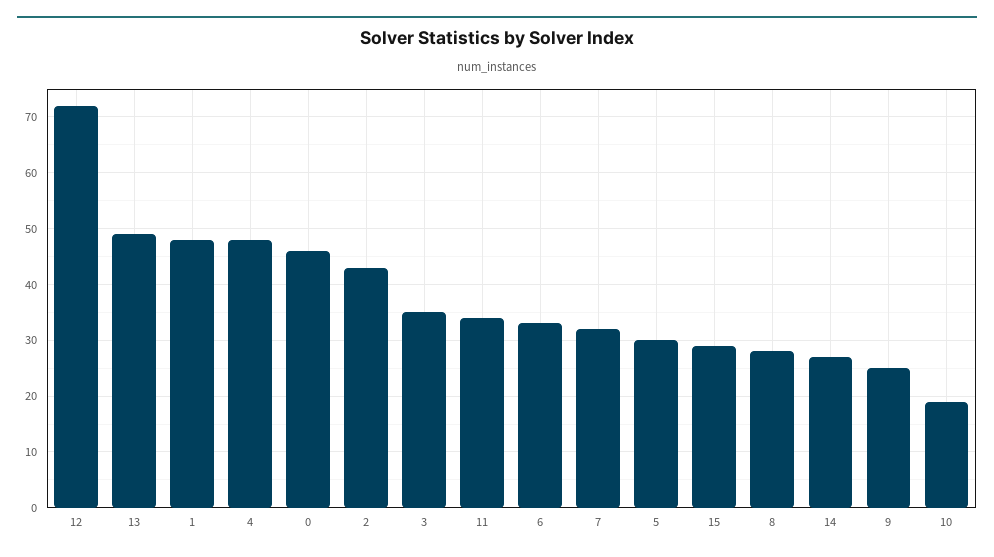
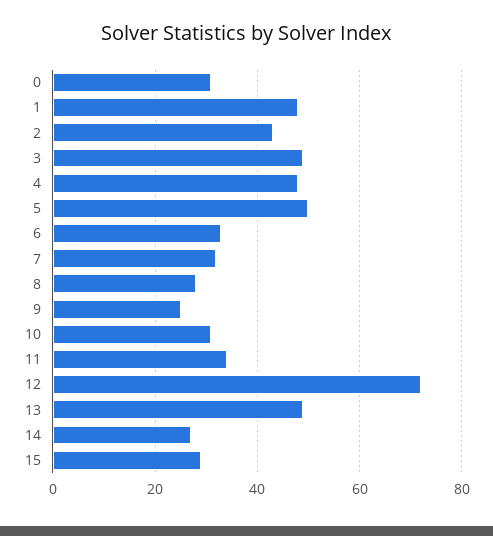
0: 45 -> 30
3: 35 -> 50
5: 30 -> 50
10: 20 -> 30

